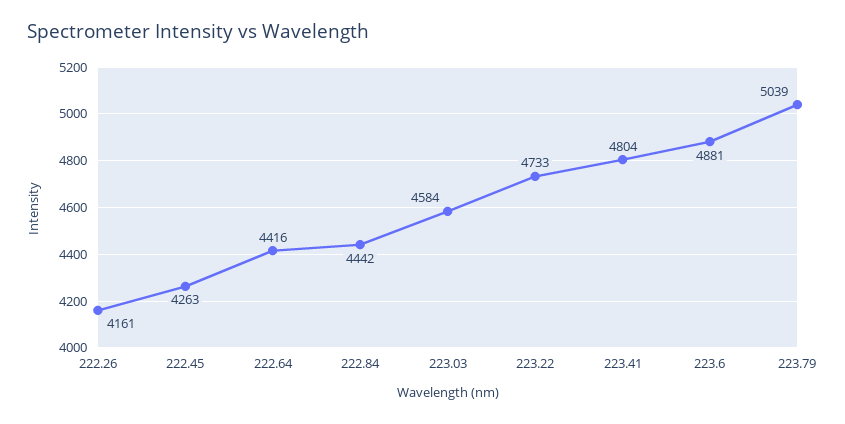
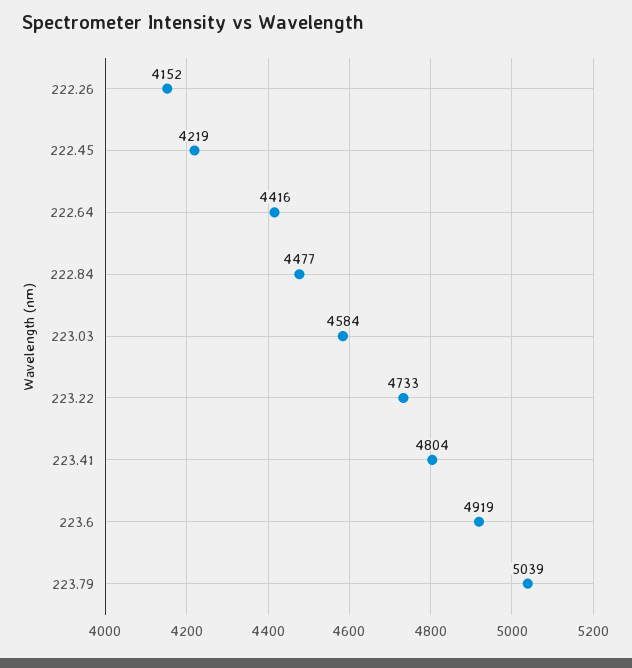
222.26: 4161 -> 4152
222.45: 4263 -> 4219
222.84: 4442 -> 4477
223.6: 4881 -> 4919

